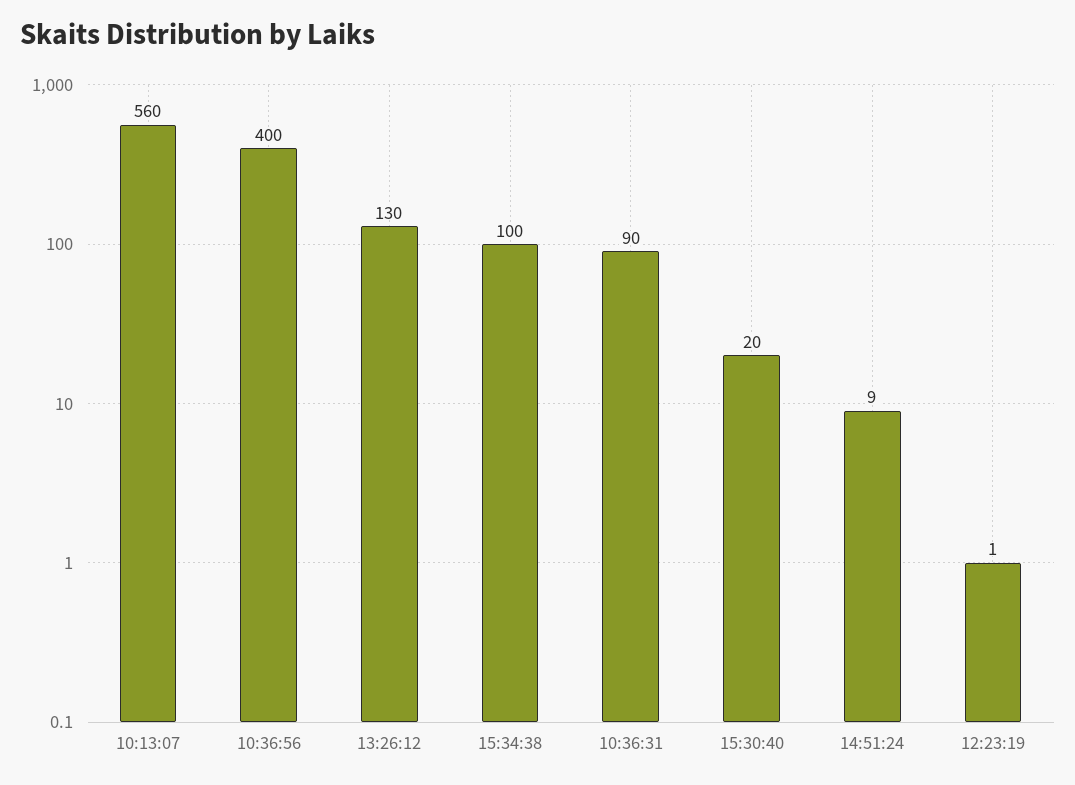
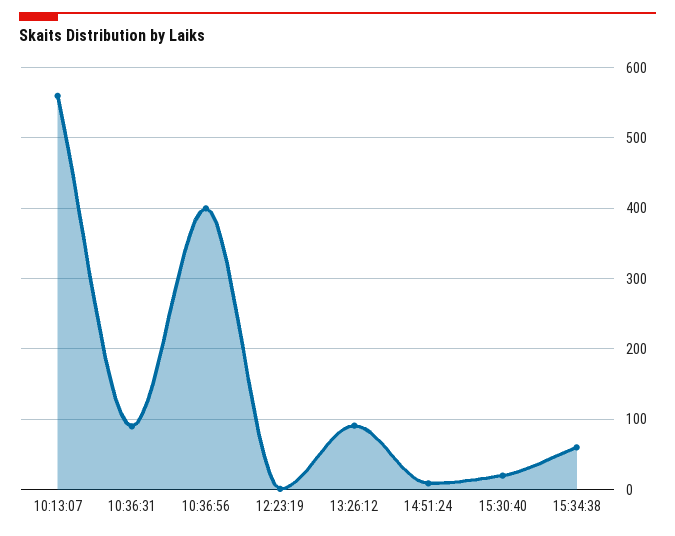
13:26:12: 130 -> 90
15:34:38: 100 -> 60

